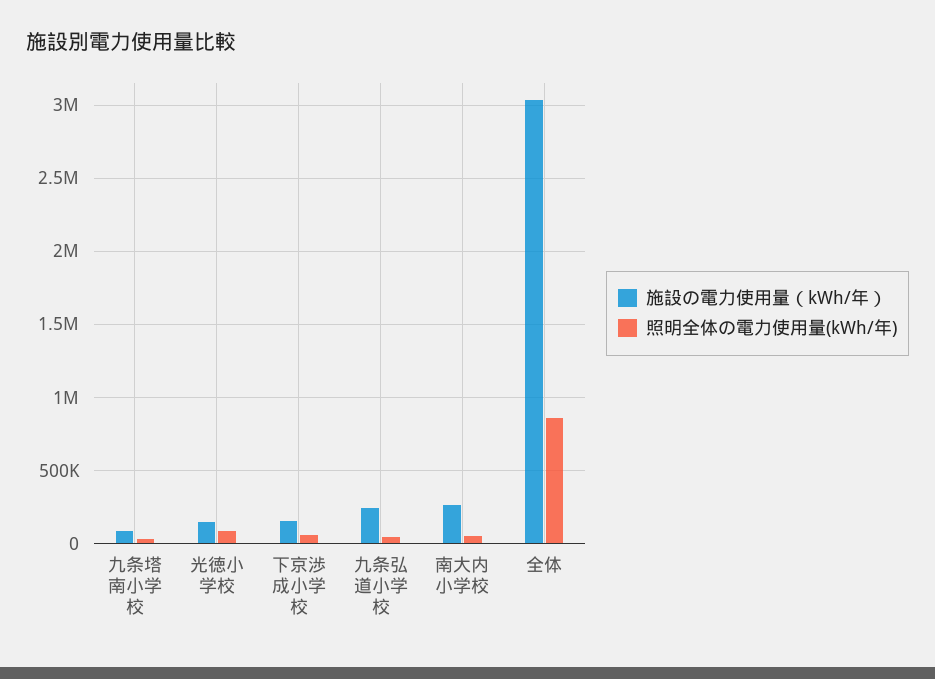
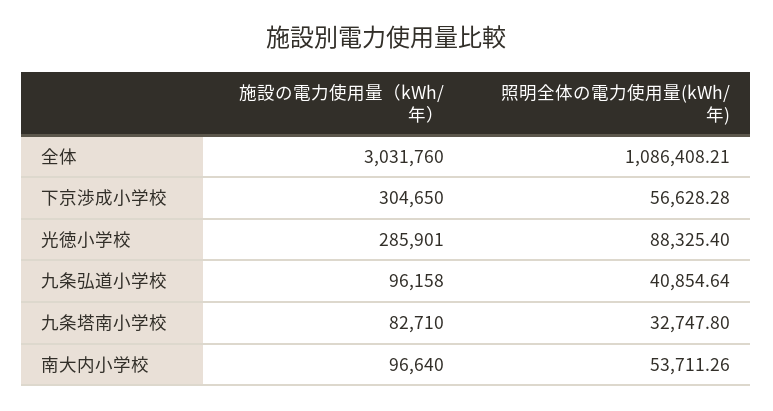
施設の電力使用量（kWh/年）, 光徳小学校: 150000 -> 285901
施設の電力使用量（kWh/年）, 下京渉成小学校: 150000 -> 304650
施設の電力使用量（kWh/年）, 九条弘道小学校: 250000 -> 96158
施設の電力使用量（kWh/年）, 南大内小学校: 250000 -> 96640
照明全体の電力使用量(kWh/年), 全体: 850000 -> 1086408.21

